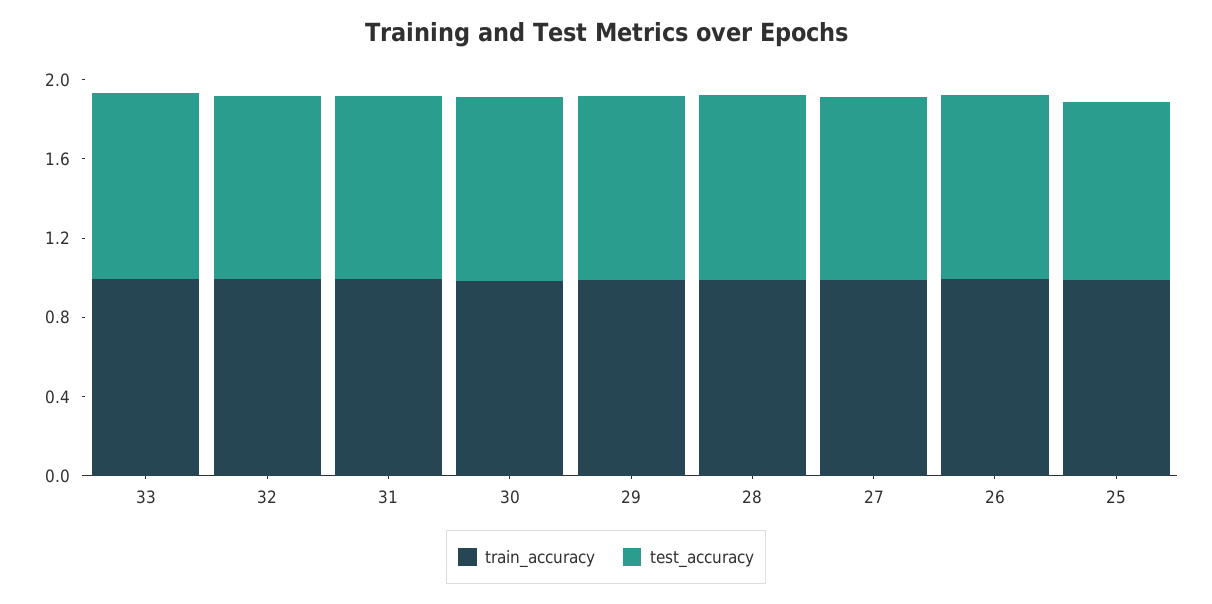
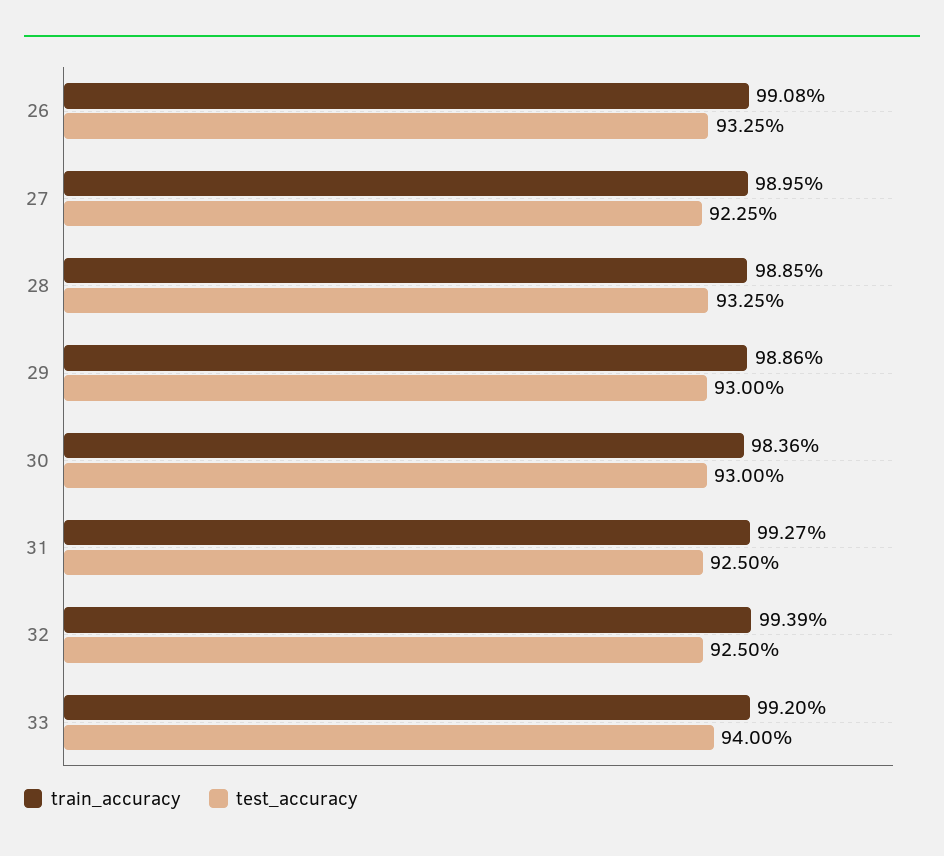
train_accuracy, 25: 1 -> none
test_accuracy, 25: 0.9 -> none

